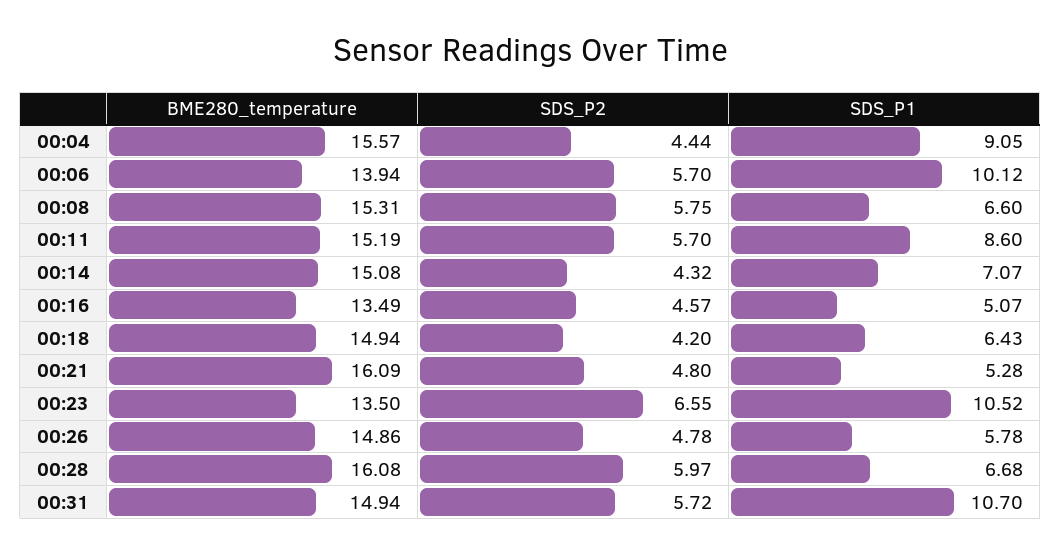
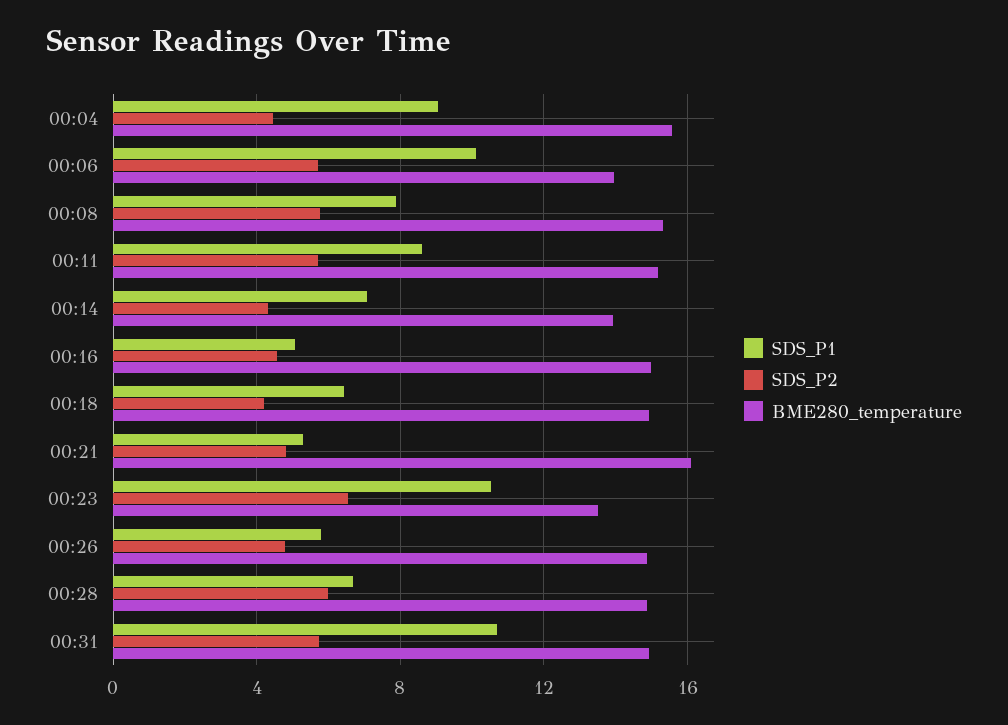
SDS_P1, 00:08: 6.6 -> 8
BME280_temperature, 00:14: 15.08 -> 14
BME280_temperature, 00:16: 13.49 -> 15
BME280_temperature, 00:28: 16.08 -> 15

